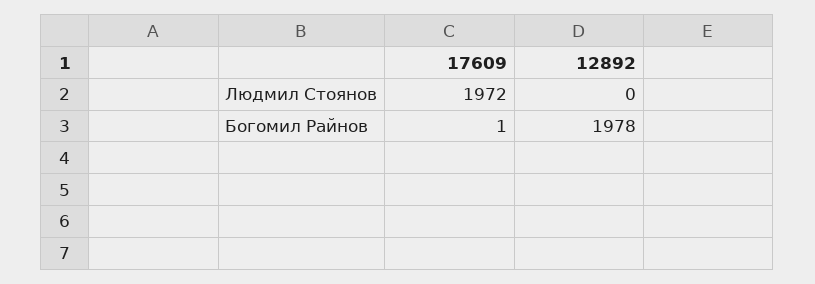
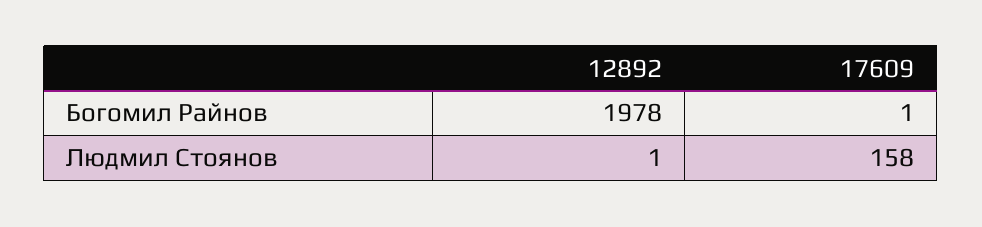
17609, Людмил Стоянов: 1972 -> 158
12892, Людмил Стоянов: 0 -> 1

